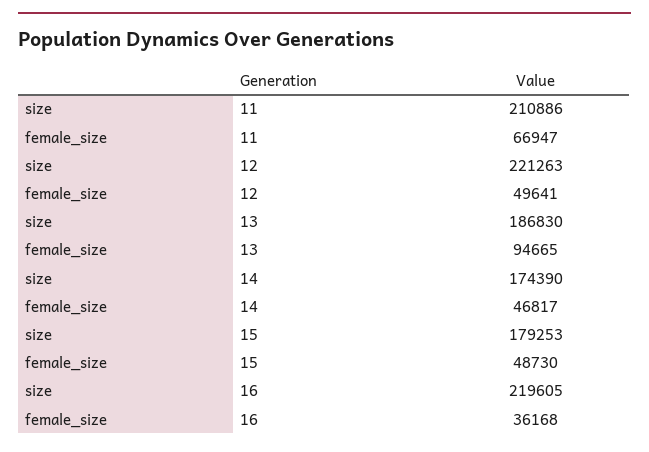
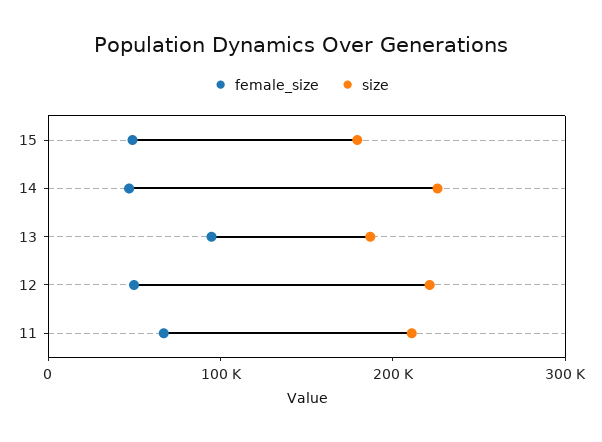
size, 14: 174390 -> 220000
size, 16: 219605 -> none
female_size, 16: 36168 -> none

